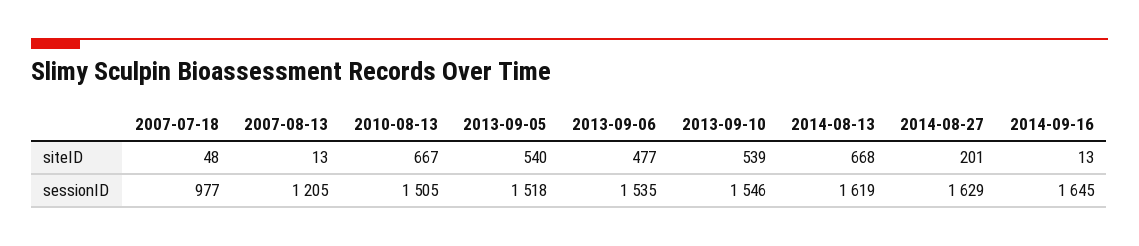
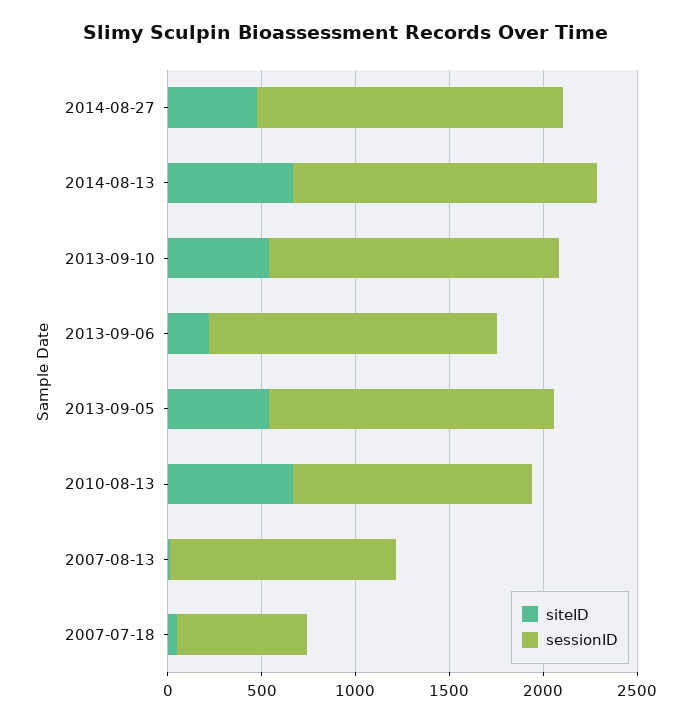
siteID, 2013-09-06: 477 -> 200
siteID, 2014-08-27: 201 -> 500
siteID, 2014-09-16: 13 -> none
sessionID, 2007-07-18: 977 -> 700
sessionID, 2010-08-13: 1505 -> 1300
sessionID, 2014-09-16: 1645 -> none

